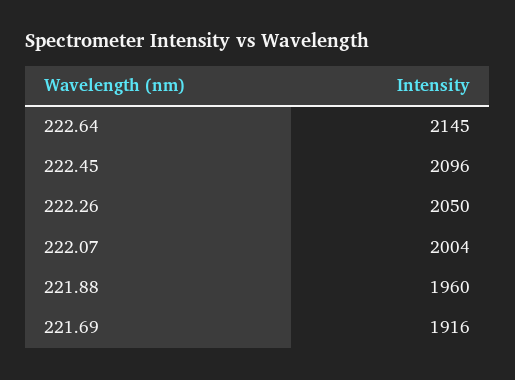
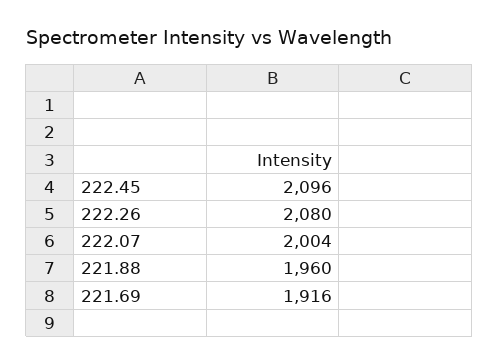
222.64: 2145 -> none
222.26: 2050 -> 2080

